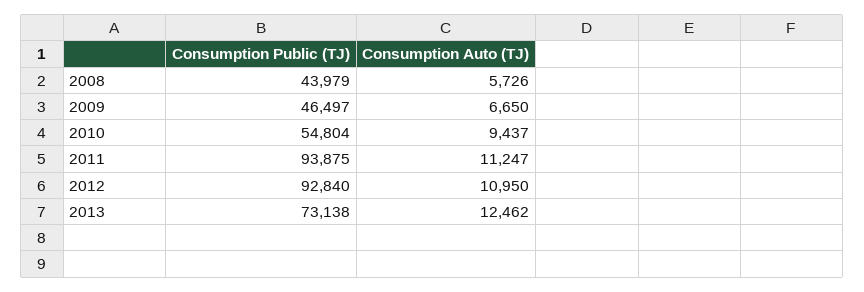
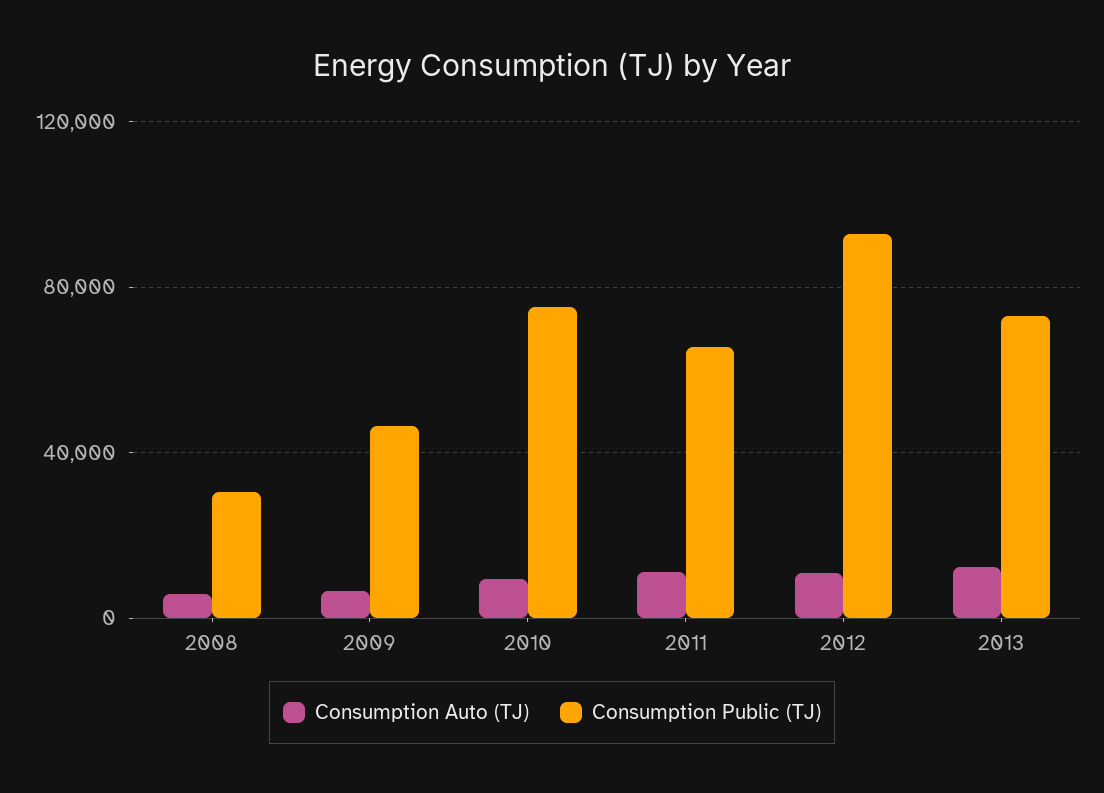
Consumption Public (TJ), 2008: 43979 -> 30000
Consumption Public (TJ), 2010: 54804 -> 75000
Consumption Public (TJ), 2011: 93875 -> 65000

